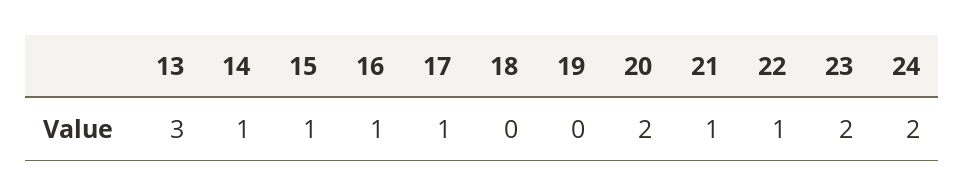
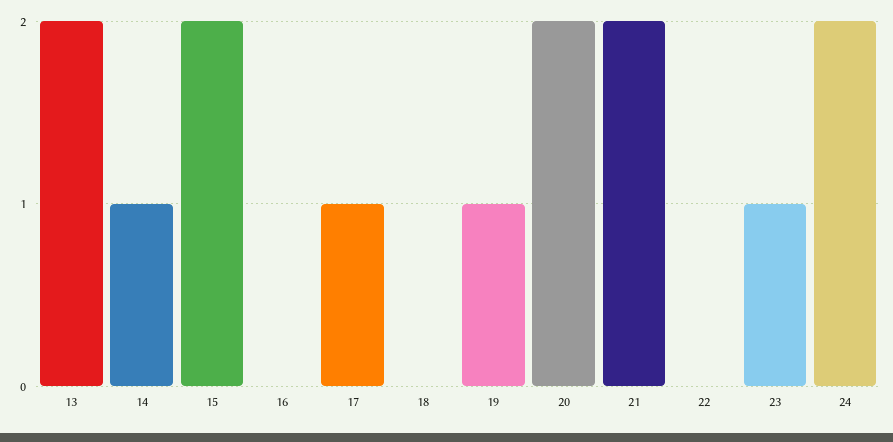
13: 3 -> 2
15: 1 -> 2
16: 1 -> 0
19: 0 -> 1
21: 1 -> 2
22: 1 -> 0
23: 2 -> 1

